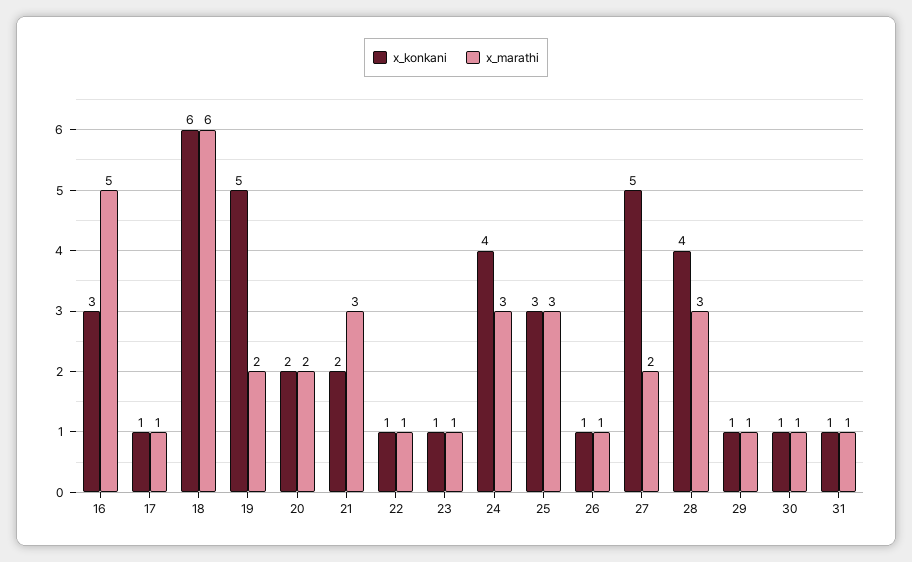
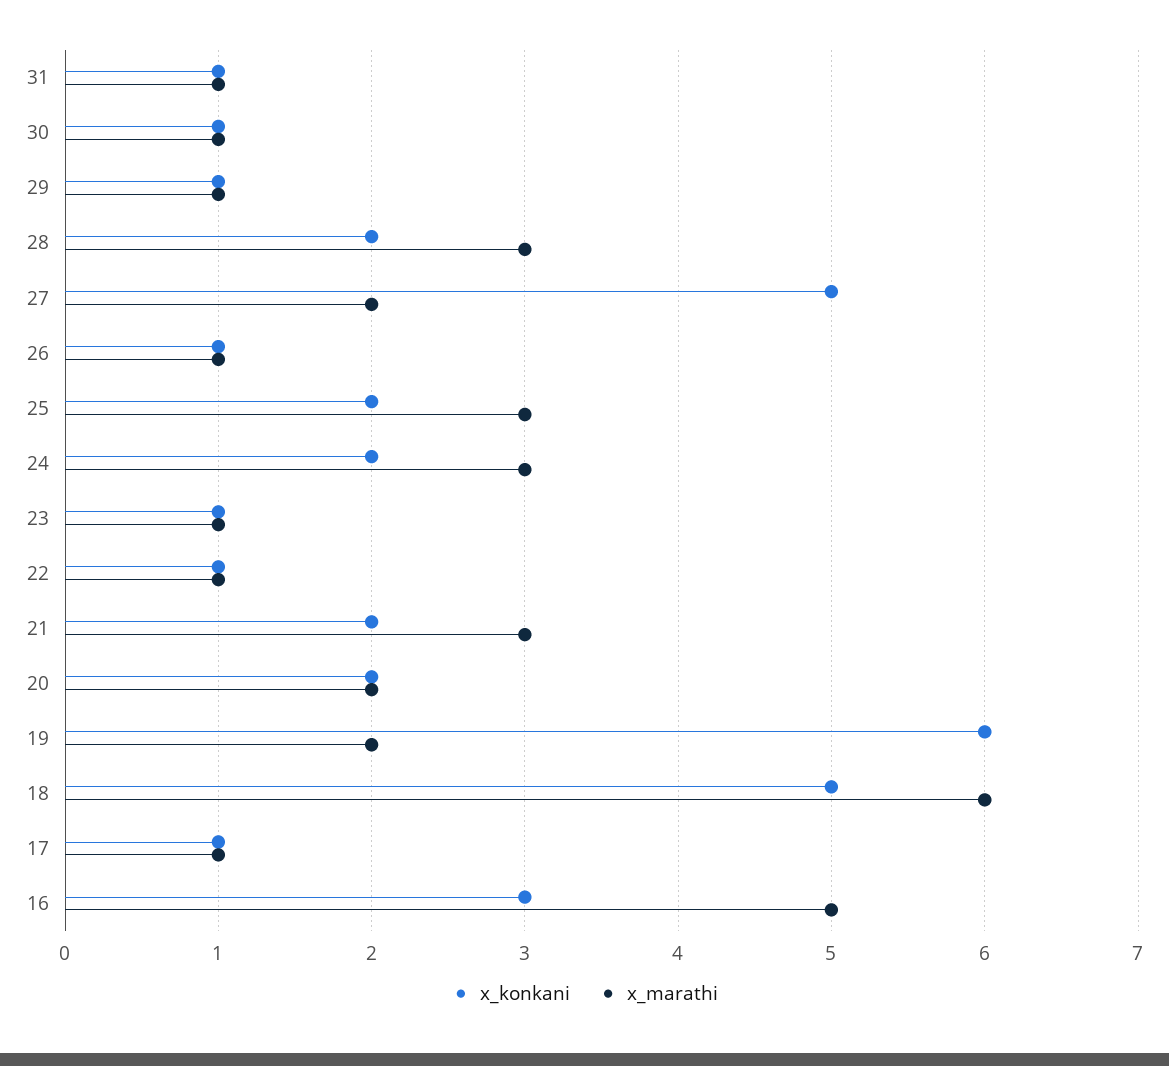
x_konkani, 18: 6 -> 5
x_konkani, 19: 5 -> 6
x_konkani, 24: 4 -> 2
x_konkani, 25: 3 -> 2
x_konkani, 28: 4 -> 2

